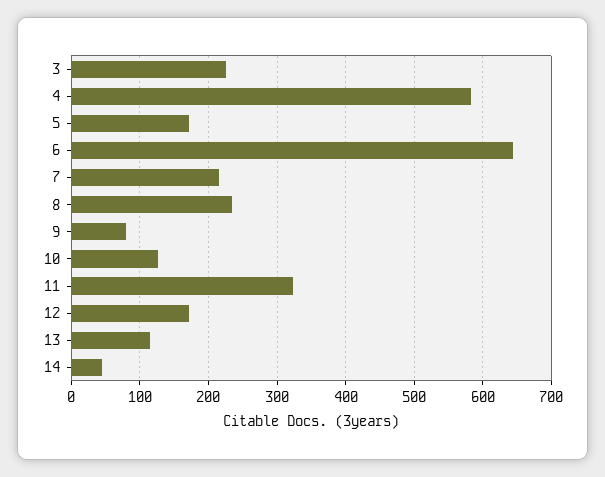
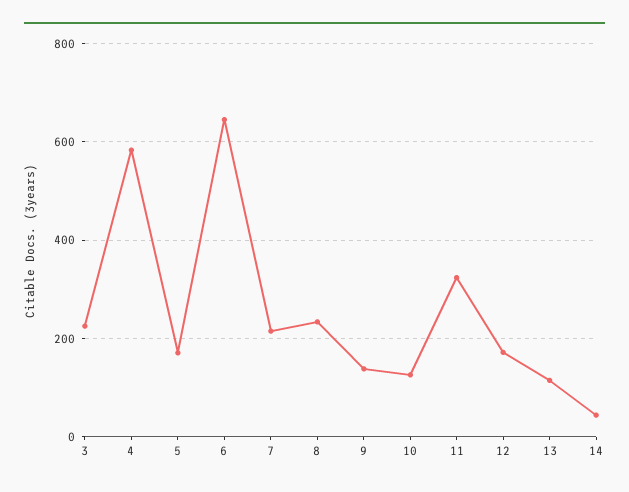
9: 80 -> 140

